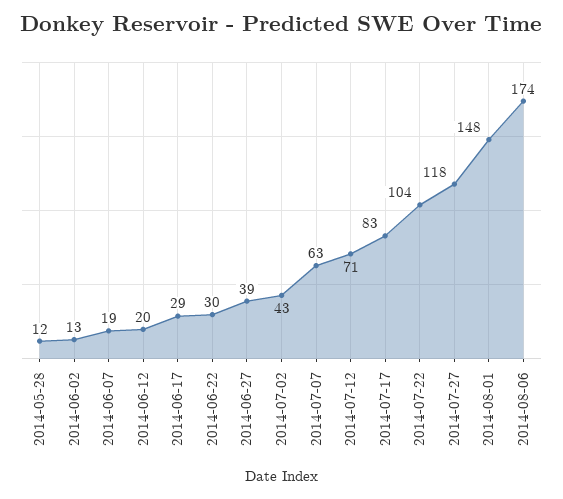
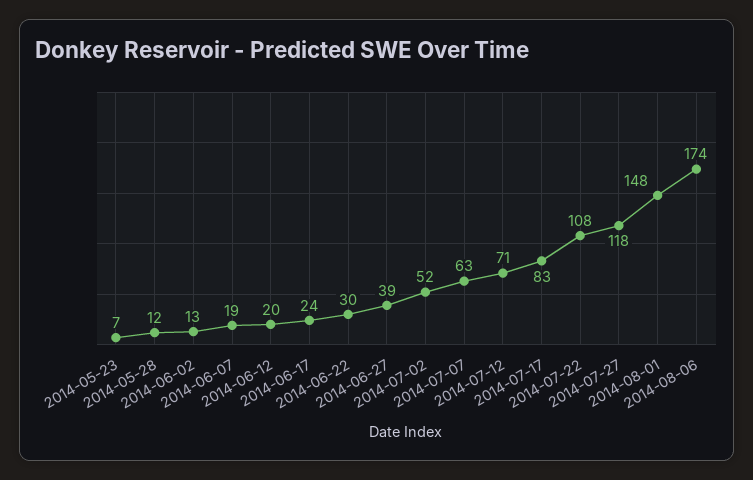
2014-06-17: 29 -> 24
2014-07-02: 43 -> 52
2014-07-22: 104 -> 108
2014-05-23: none -> 7

